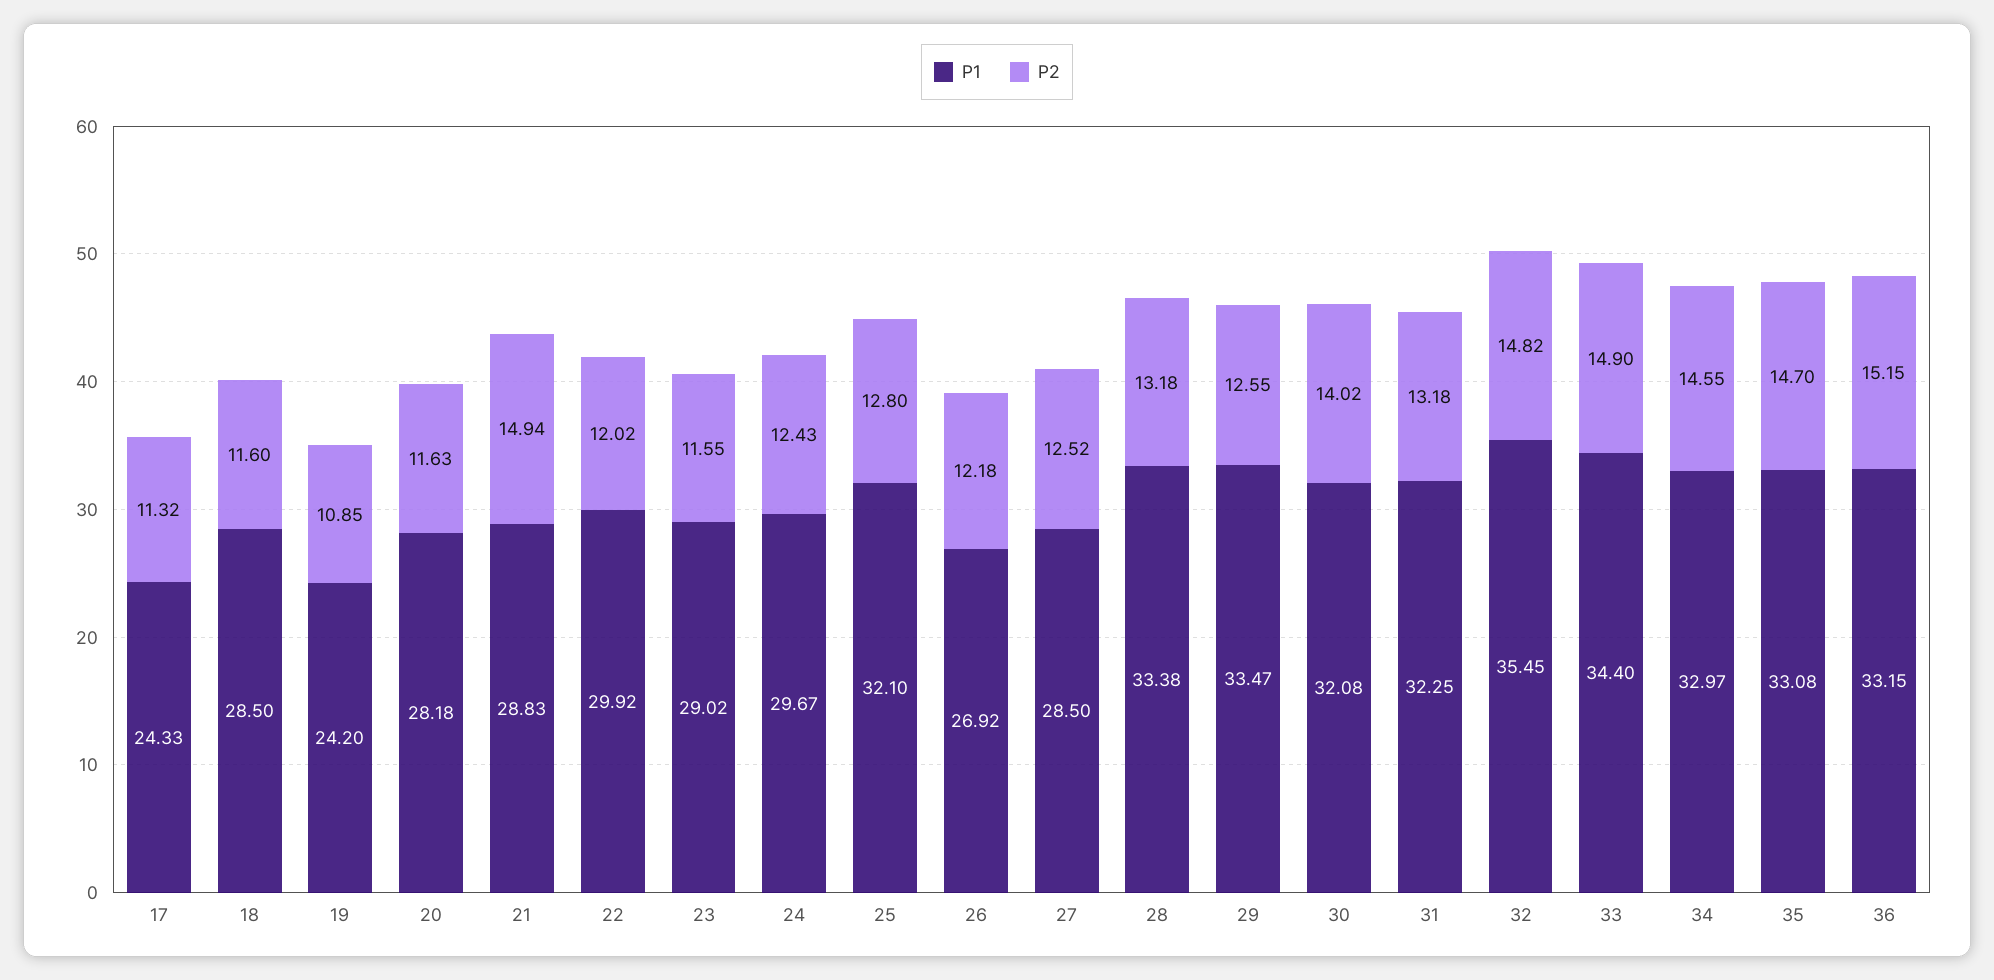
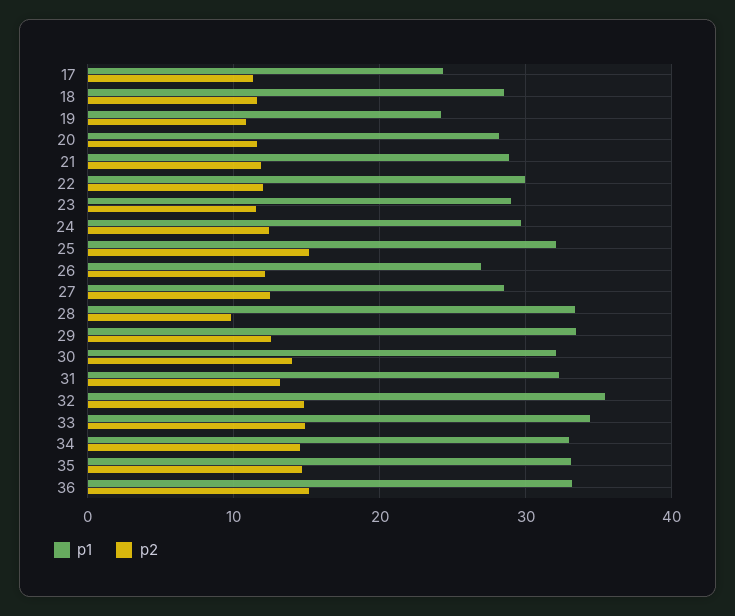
P2, 21: 14.94 -> 12
P2, 25: 12.8 -> 15
P2, 28: 13.18 -> 10

